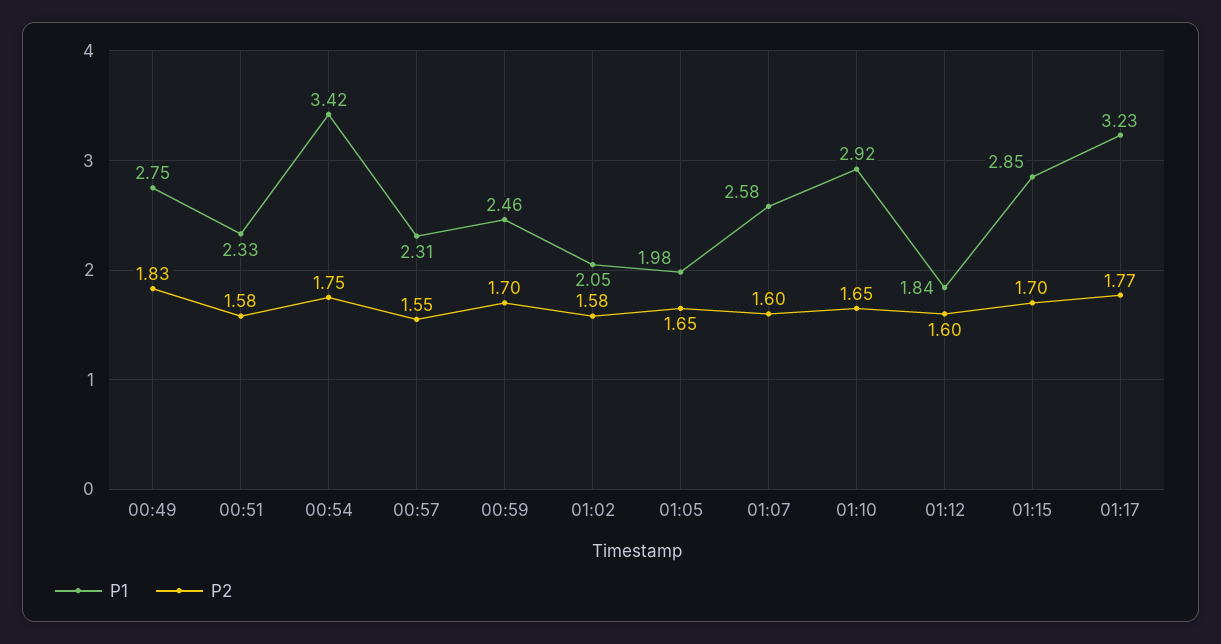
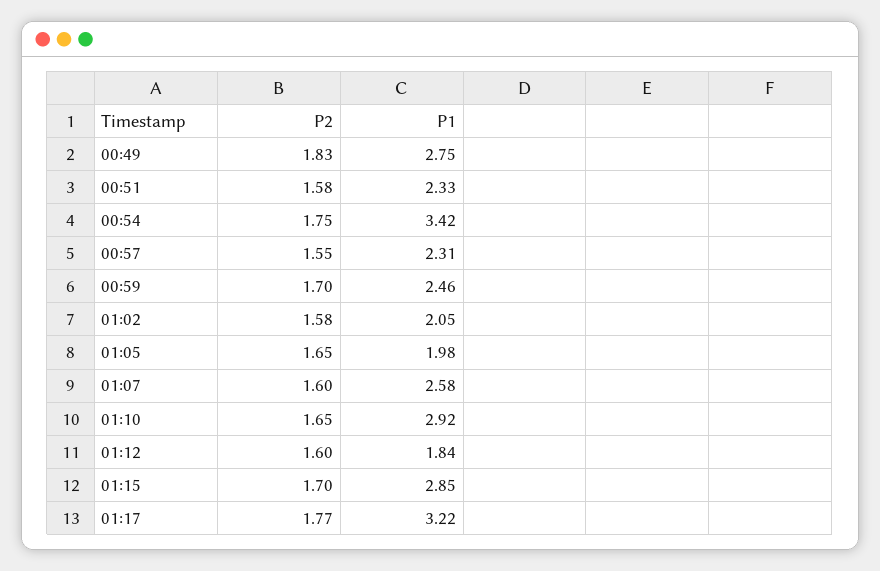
P1, 01:17: 3.23 -> 3.22

